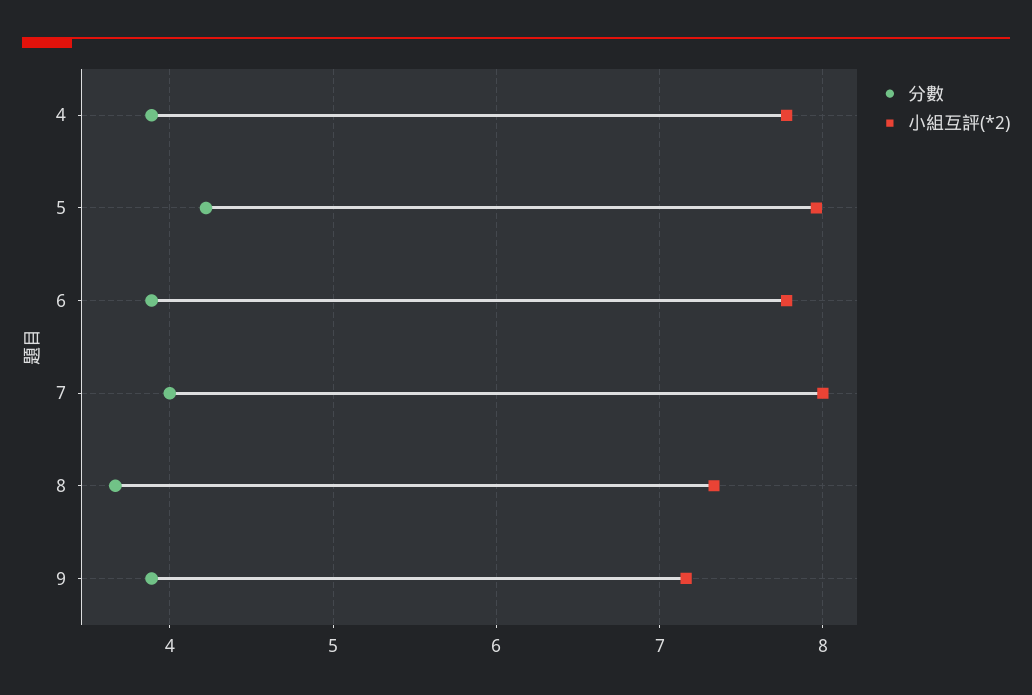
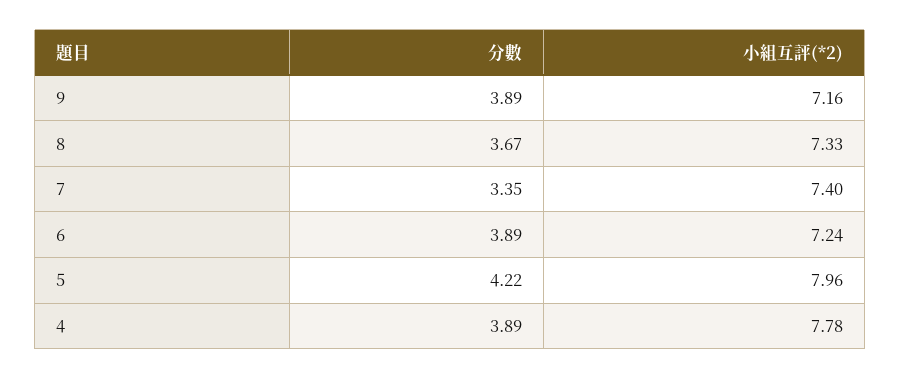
小組互評(*2), 6: 7.8 -> 7.24
分數, 7: 4 -> 3.35
小組互評(*2), 7: 8 -> 7.4

